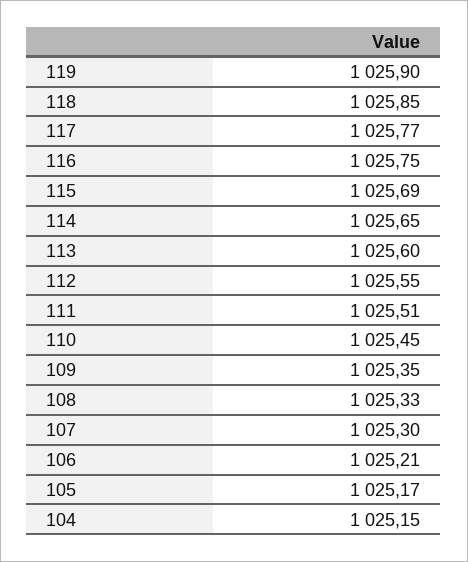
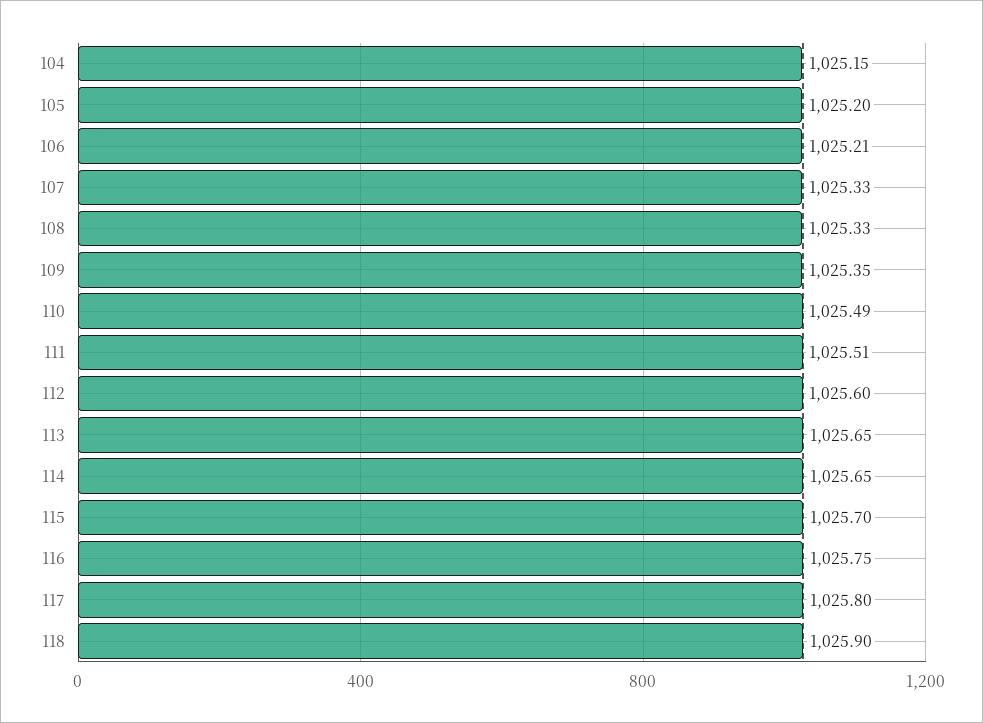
119: 1025.9 -> none
118: 1025.85 -> 1025.9
117: 1025.77 -> 1025.8
115: 1025.69 -> 1025.7
113: 1025.6 -> 1025.65
112: 1025.55 -> 1025.6
110: 1025.45 -> 1025.49
107: 1025.3 -> 1025.33
105: 1025.17 -> 1025.2

